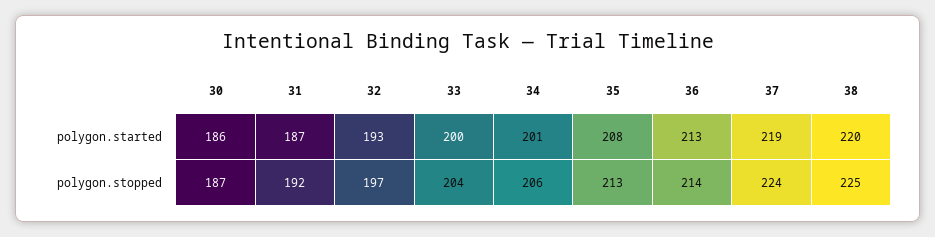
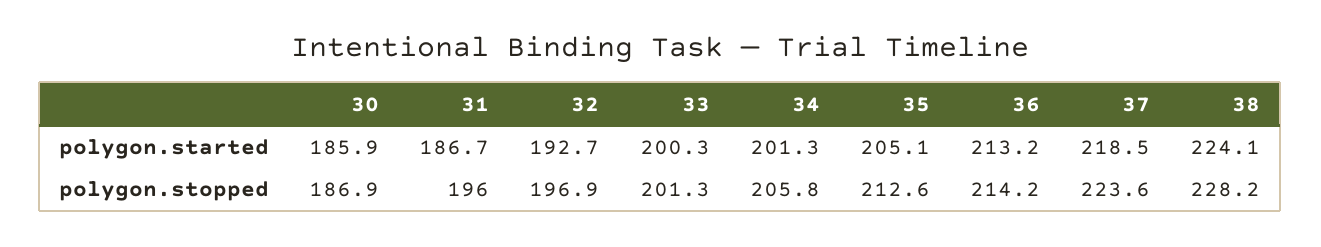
35, polygon.started: 208 -> 205.1
38, polygon.started: 220 -> 224.1
31, polygon.stopped: 192 -> 196
33, polygon.stopped: 204 -> 201.3
38, polygon.stopped: 225 -> 228.2

